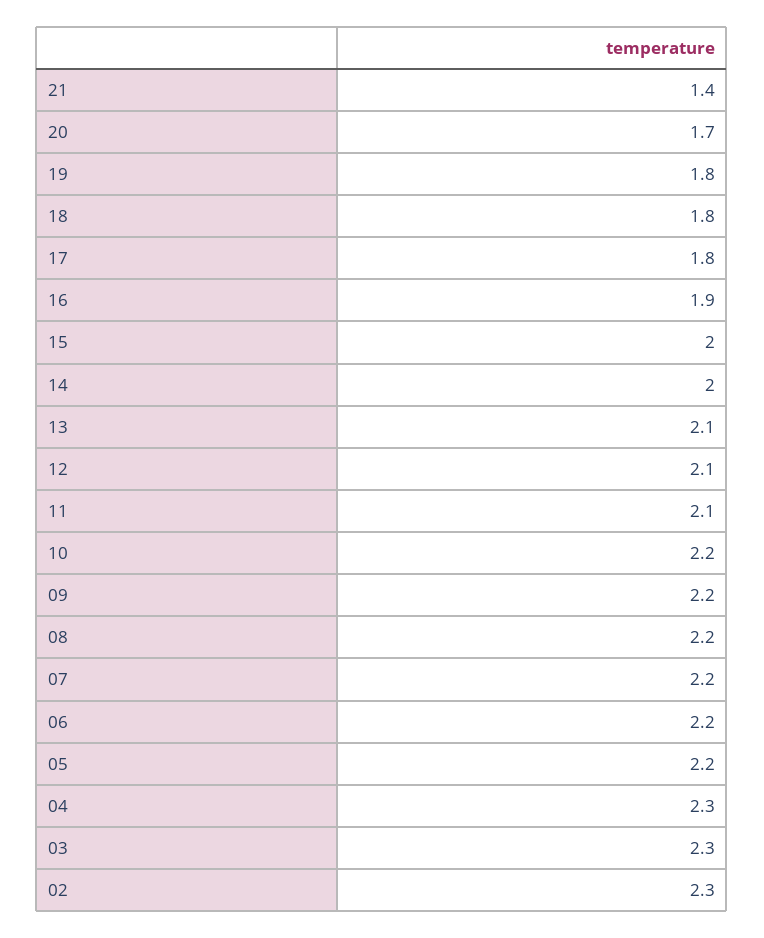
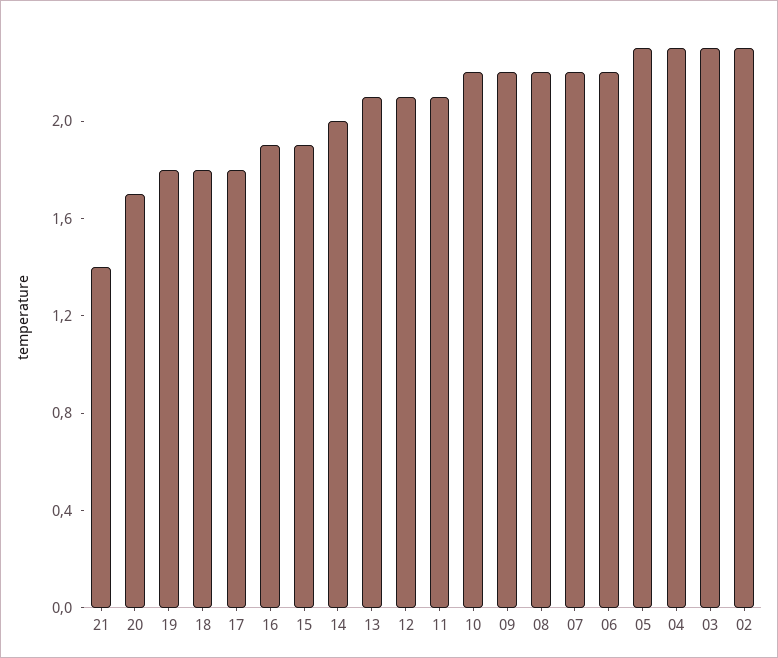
15: 2 -> 1.9
05: 2.2 -> 2.3

